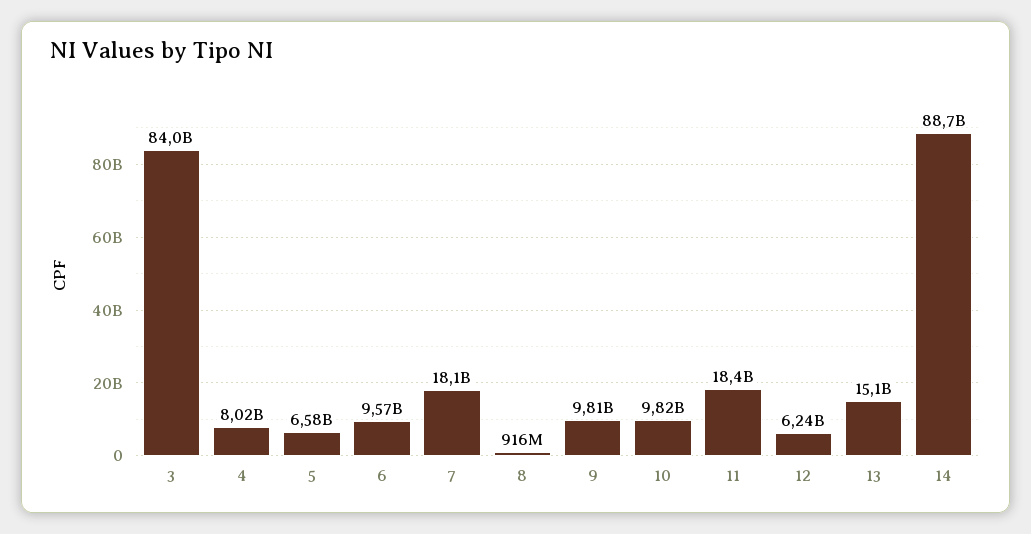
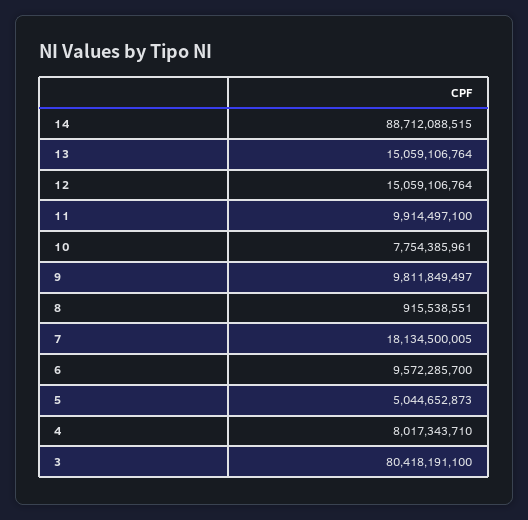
3: 84000000000 -> 80418191100
5: 6580000000 -> 5044652873
10: 9820000000 -> 7754385961
11: 18400000000 -> 9914497100
12: 6240000000 -> 15059106764

